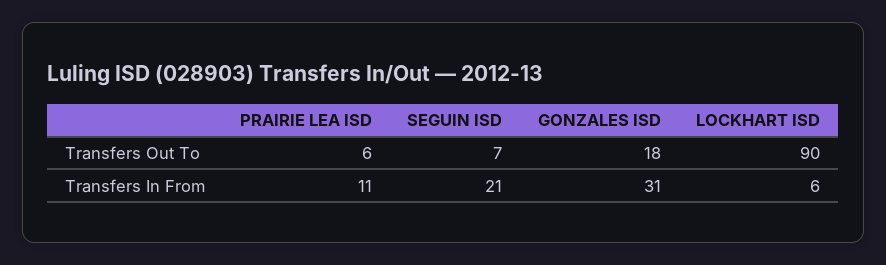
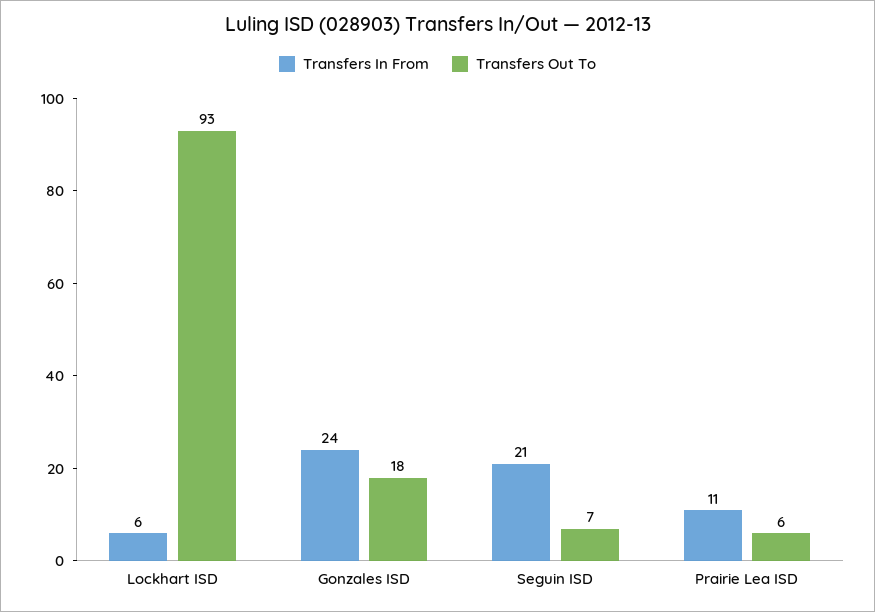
Transfers Out To, LOCKHART ISD: 90 -> 93
Transfers In From, GONZALES ISD: 31 -> 24

